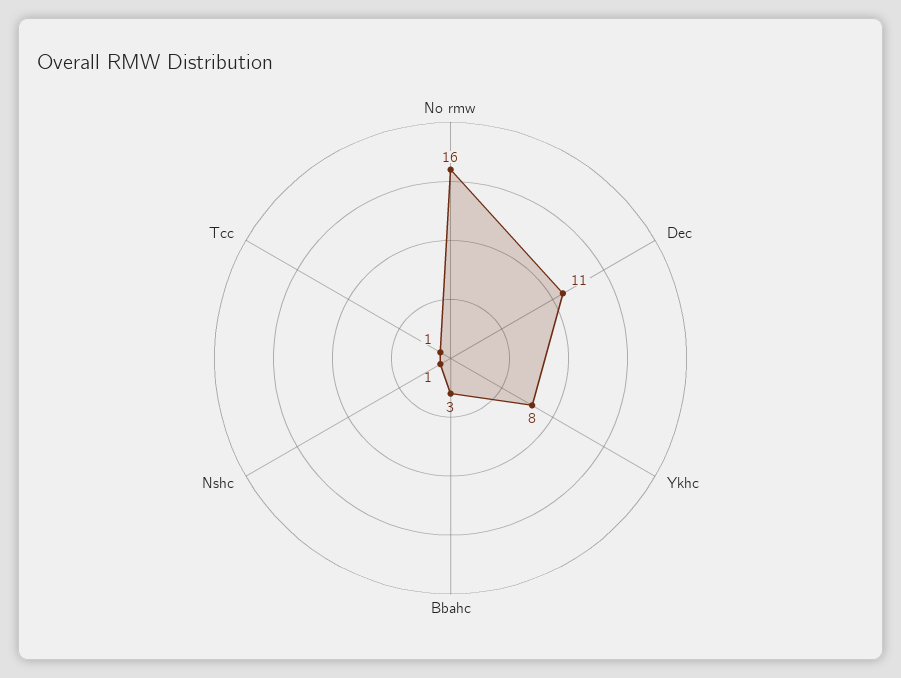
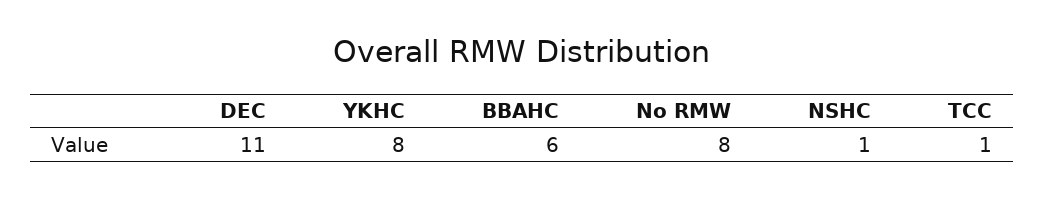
No rmw: 16 -> 8
Bbahc: 3 -> 6

